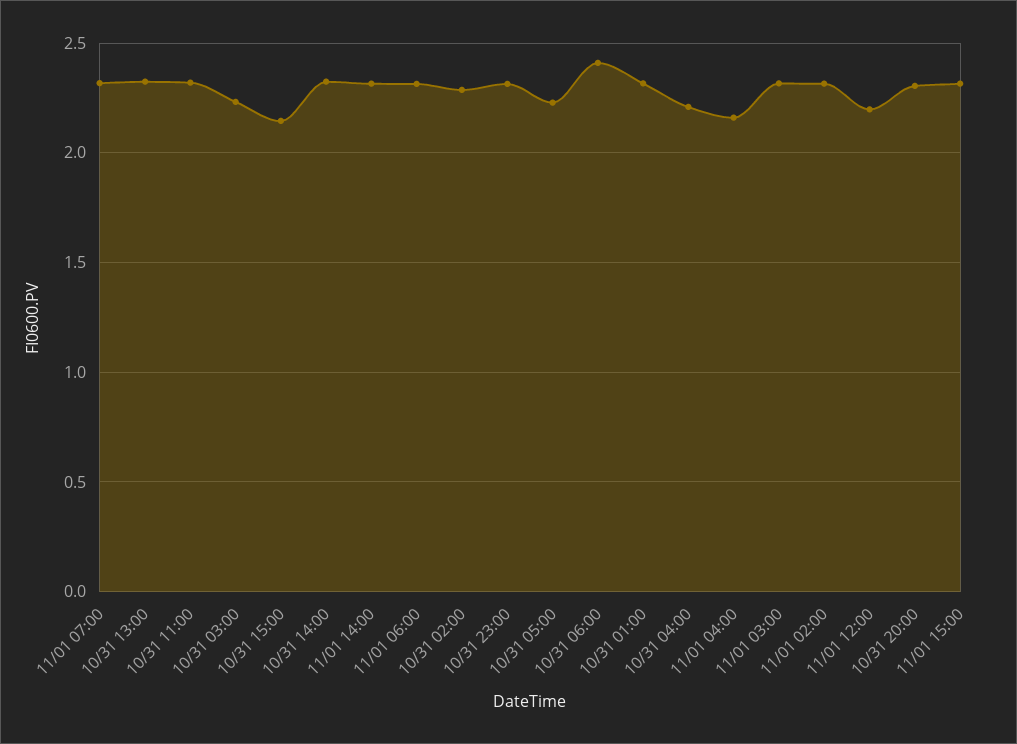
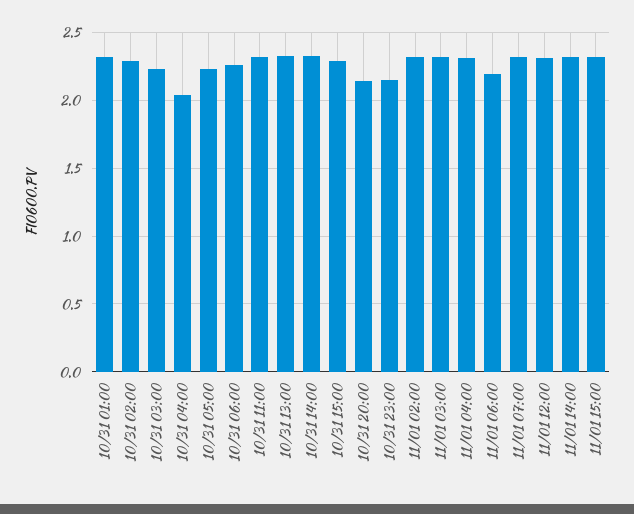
10/31 15:00: 2.15 -> 2.3
11/01 06:00: 2.3 -> 2.2
10/31 23:00: 2.3 -> 2.15
10/31 06:00: 2.4 -> 2.25
10/31 04:00: 2.2 -> 2.05
11/01 04:00: 2.15 -> 2.3
11/01 12:00: 2.2 -> 2.3
10/31 20:00: 2.3 -> 2.15

